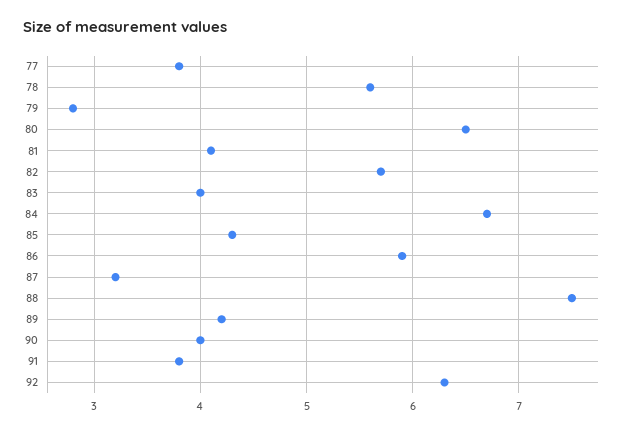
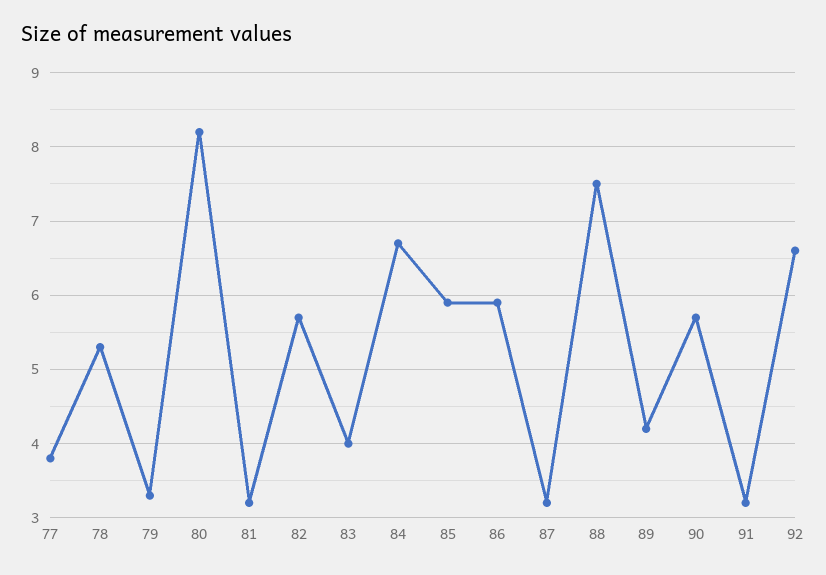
78: 5.6 -> 5.3
79: 2.8 -> 3.3
80: 6.5 -> 8.2
81: 4.1 -> 3.2
85: 4.3 -> 5.9
90: 4 -> 5.7
91: 3.8 -> 3.2
92: 6.3 -> 6.6

